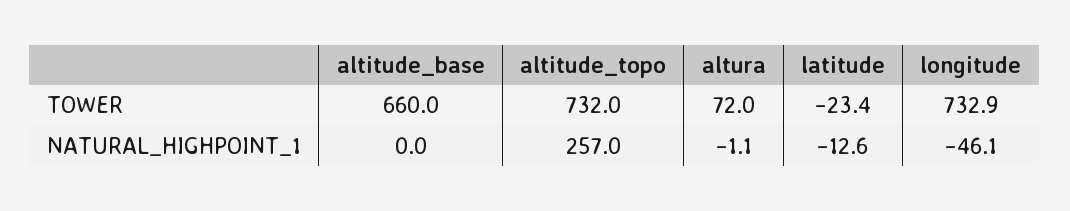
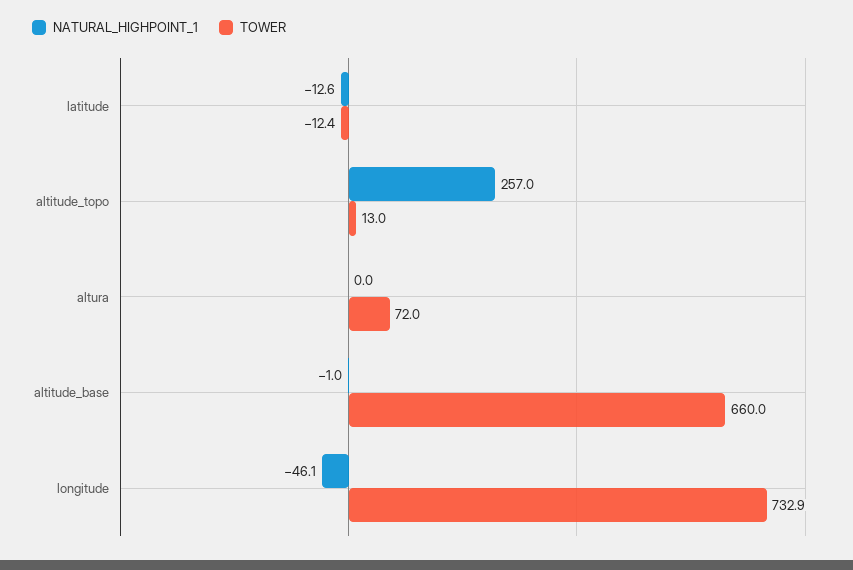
TOWER, altitude_topo: 732 -> 13
TOWER, latitude: -23.4 -> -12.4
NATURAL_HIGHPOINT_1, altitude_base: 0 -> -1
NATURAL_HIGHPOINT_1, altura: -1.1 -> 0

